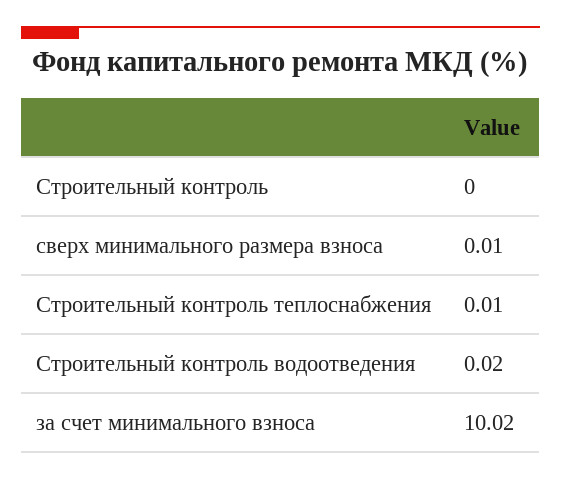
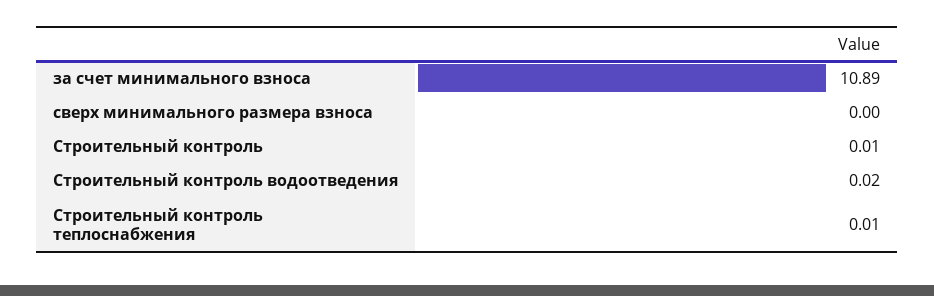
Строительный контроль: 0 -> 0.01
сверх минимального размера взноса: 0.01 -> 0
за счет минимального взноса: 10.02 -> 10.89

